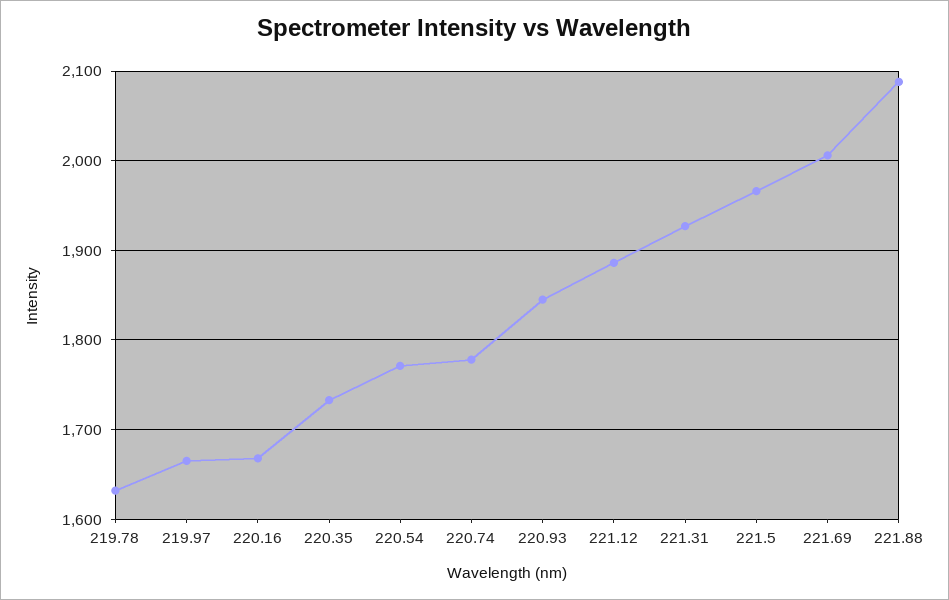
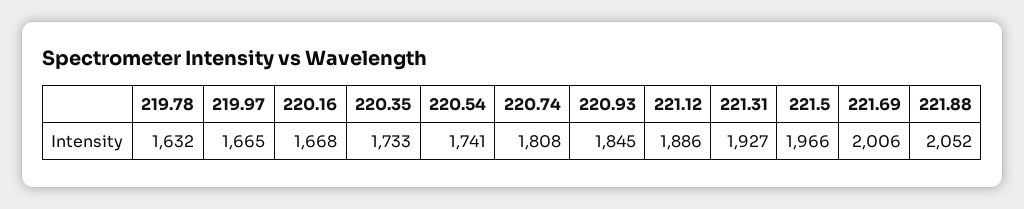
220.54: 1770 -> 1741
220.74: 1780 -> 1808
221.88: 2090 -> 2052

